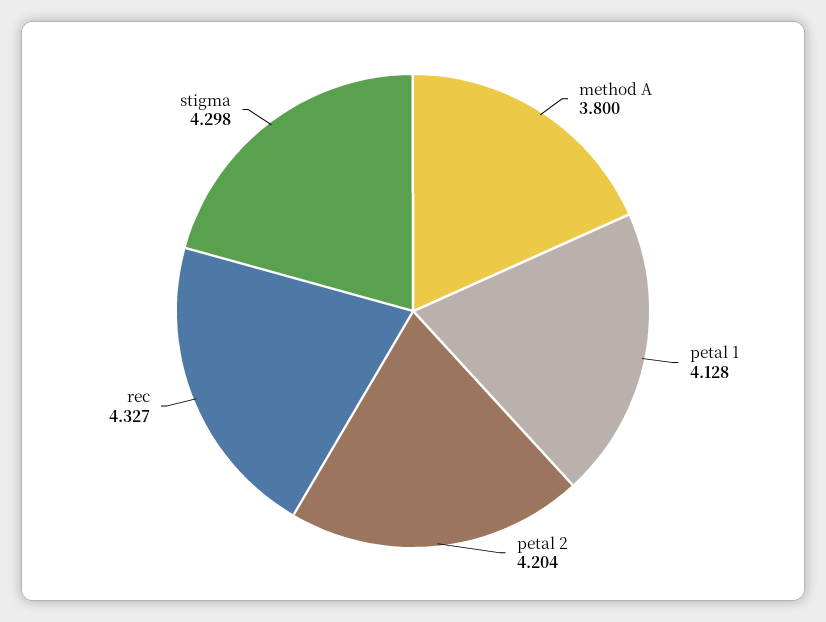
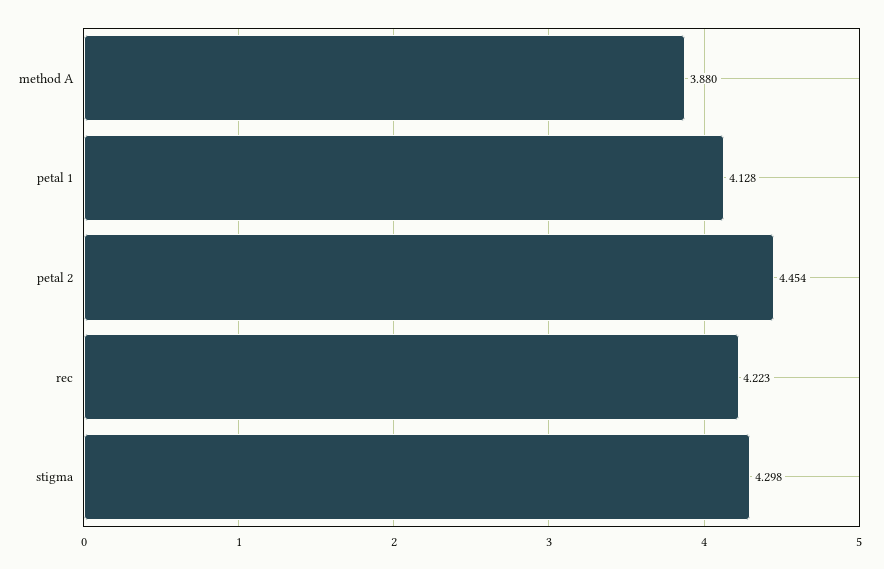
method A: 3.8 -> 3.88
petal 2: 4.204 -> 4.454
rec: 4.327 -> 4.223

